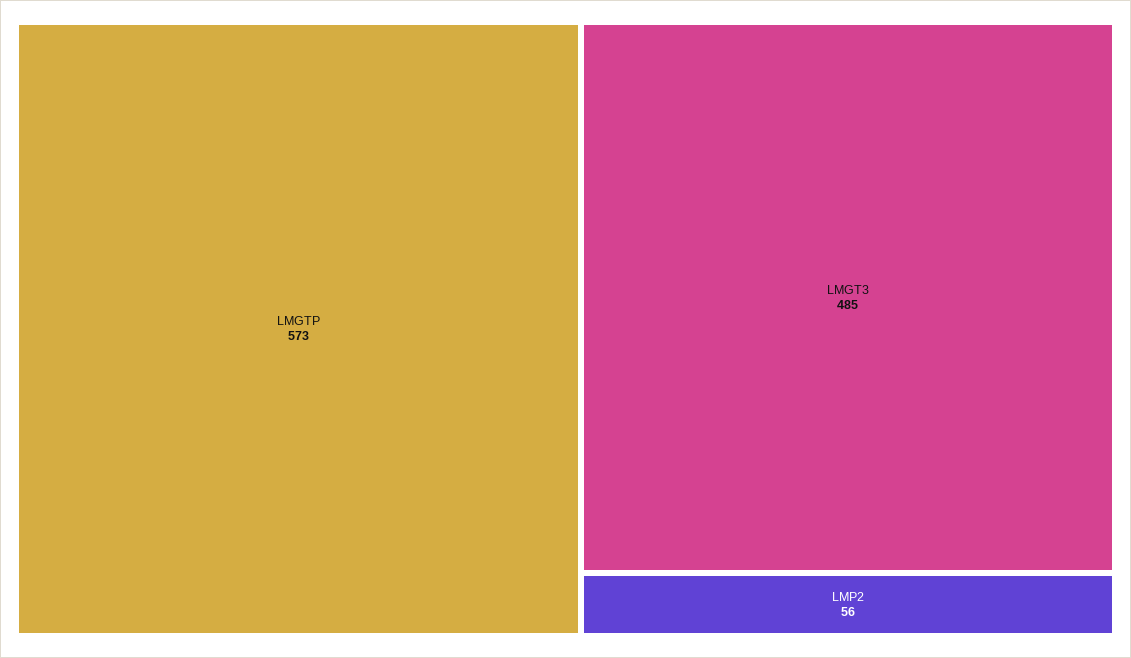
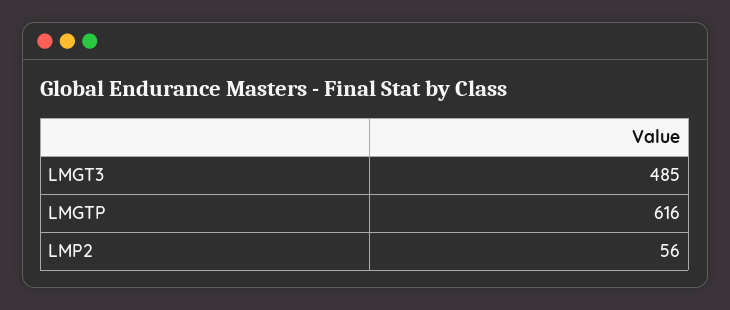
LMGTP: 573 -> 616

